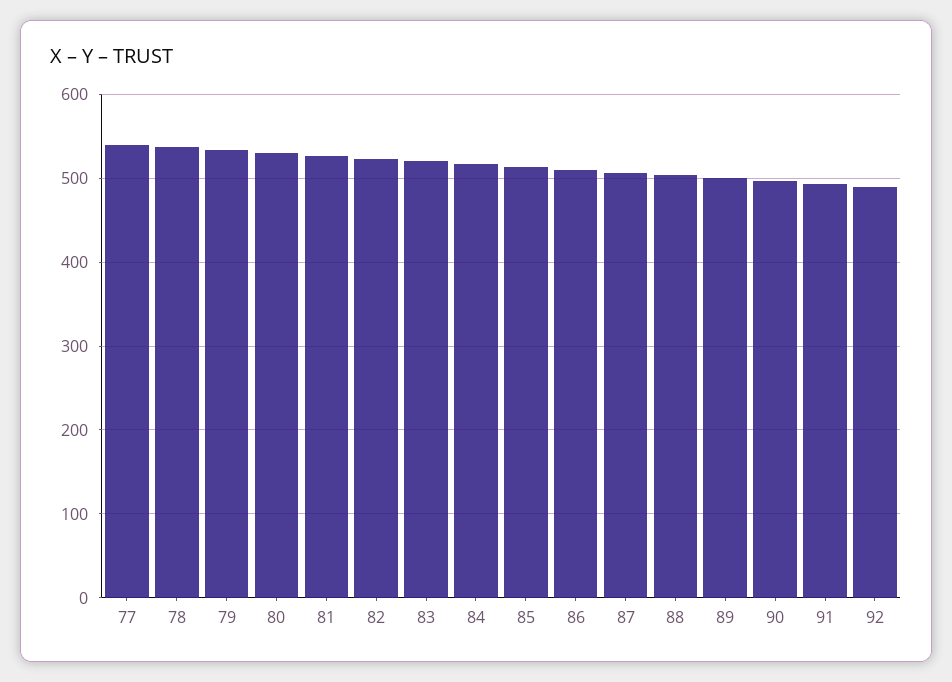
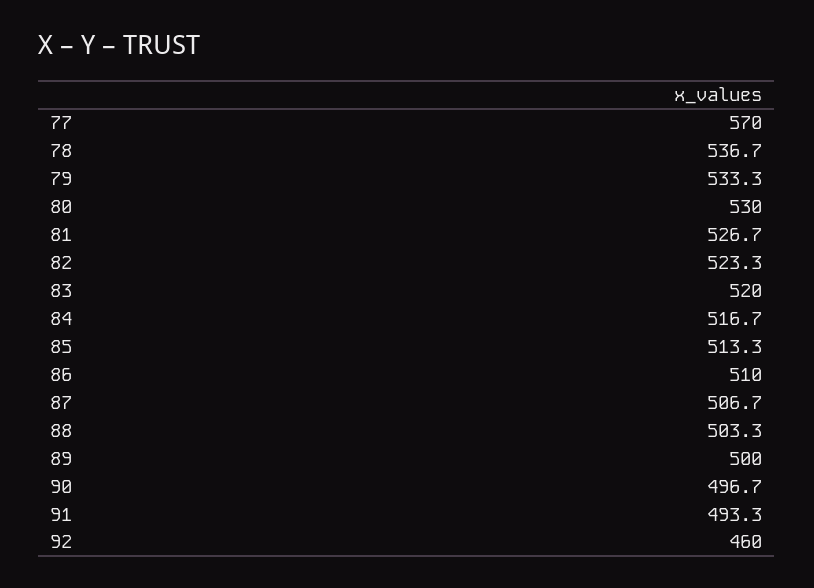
77: 540 -> 570
92: 490 -> 460

